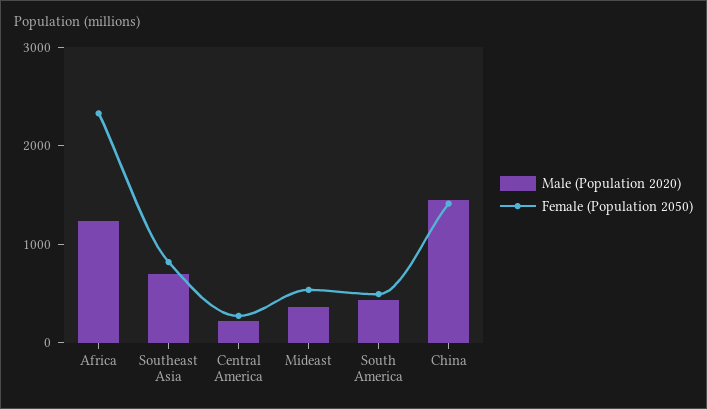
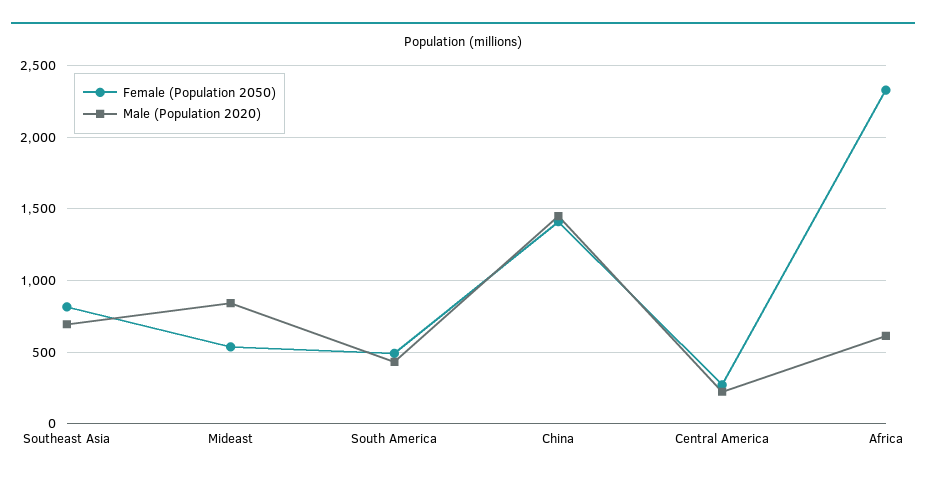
Male (Population 2020), Africa: 1200 -> 600
Male (Population 2020), Mideast: 400 -> 850

